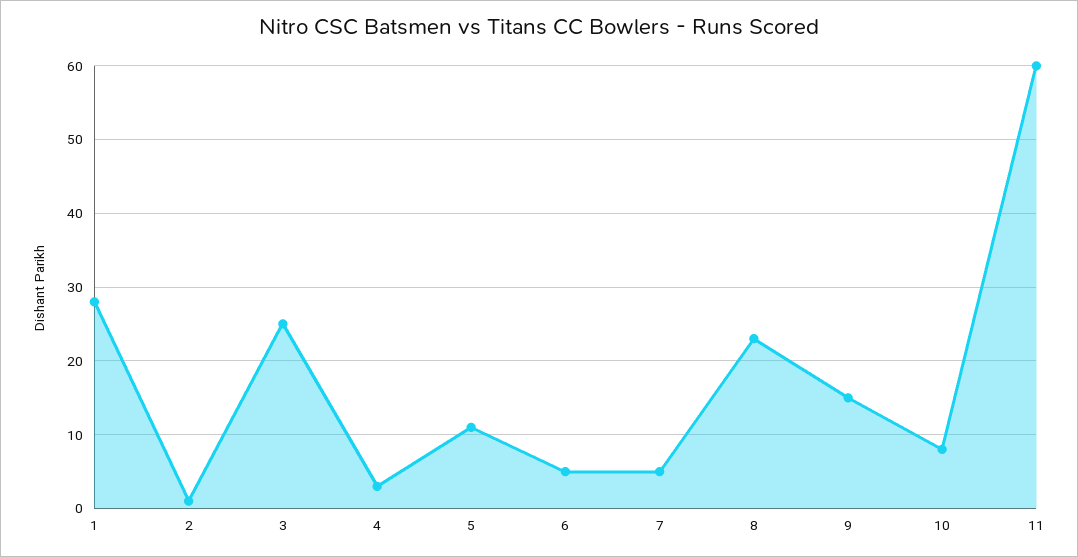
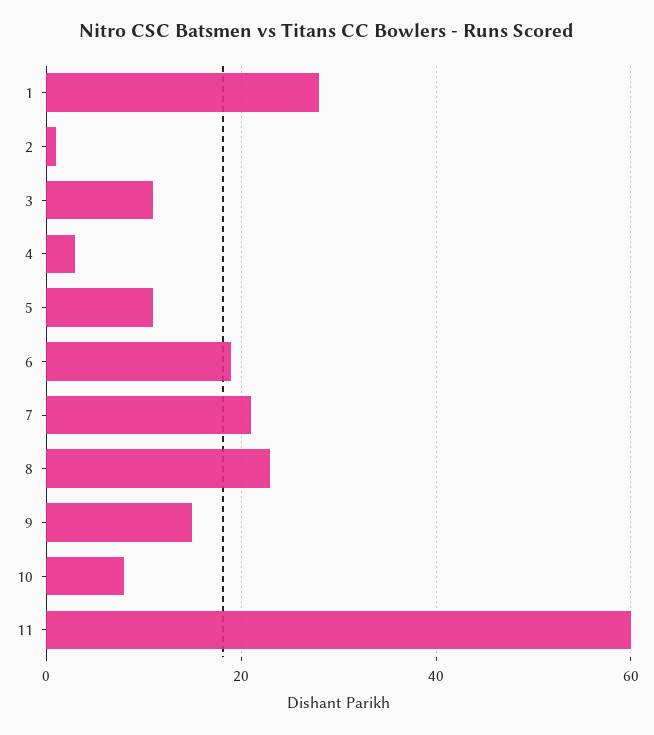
3: 25 -> 10
6: 5 -> 20
7: 5 -> 20

